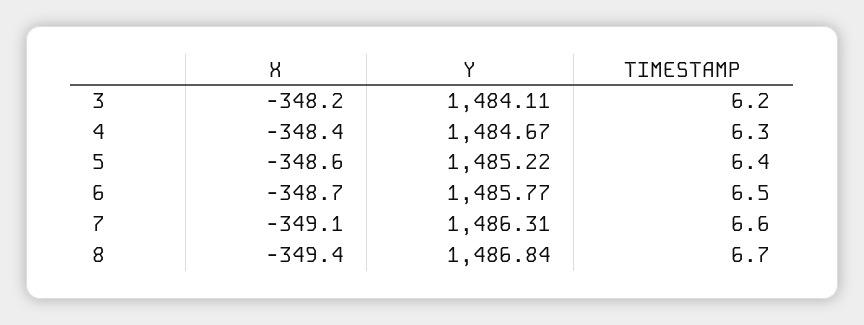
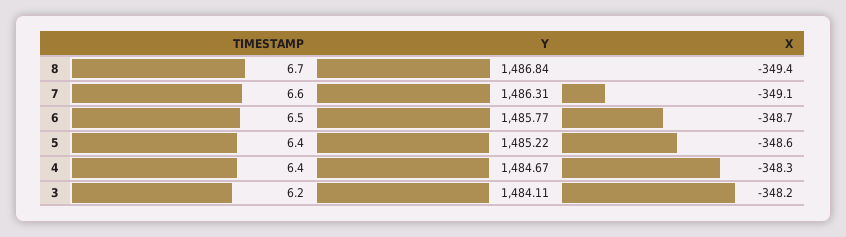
X, 4: -348.4 -> -348.3
TIMESTAMP, 4: 6.3 -> 6.4

